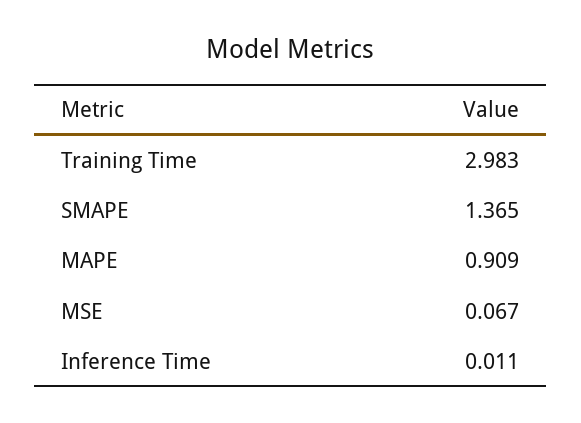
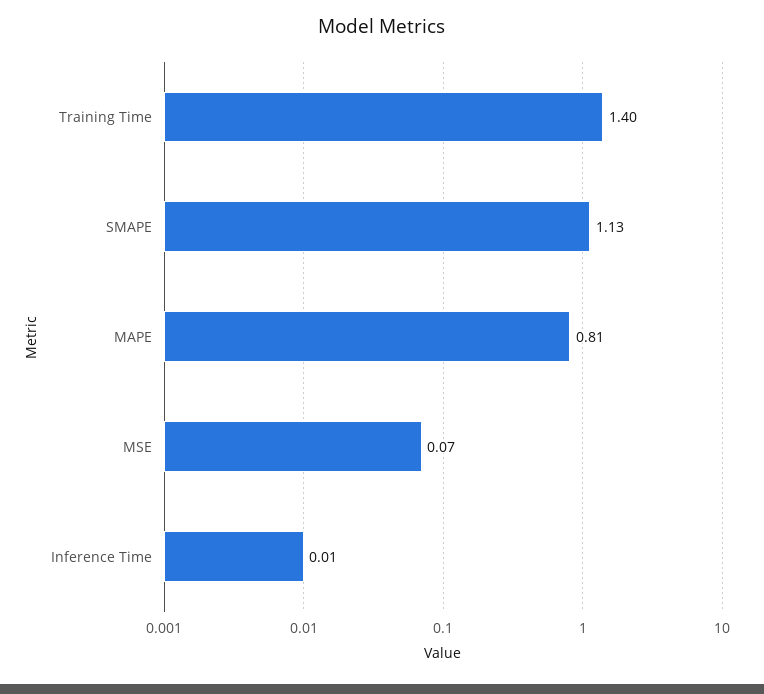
Training Time: 2.983 -> 1.4
SMAPE: 1.365 -> 1.13
MAPE: 0.909 -> 0.81

